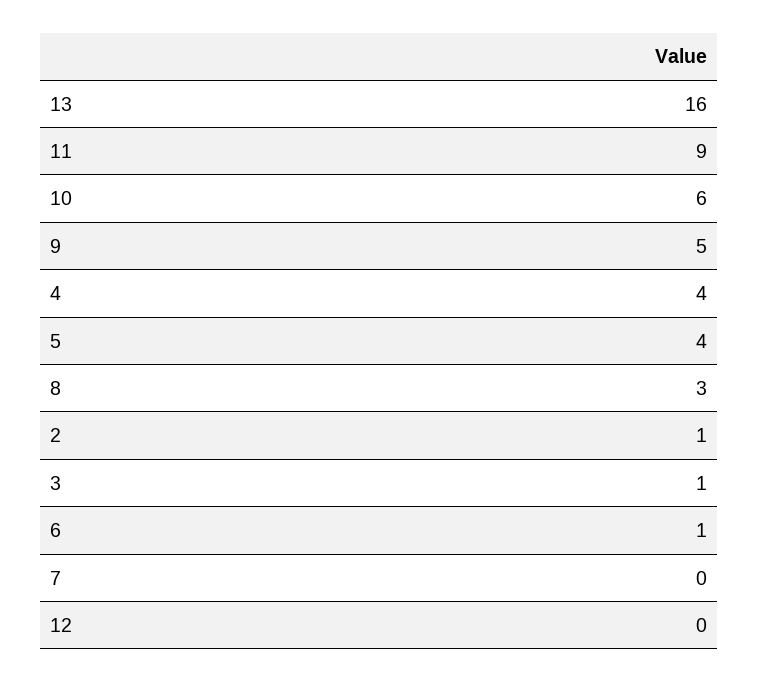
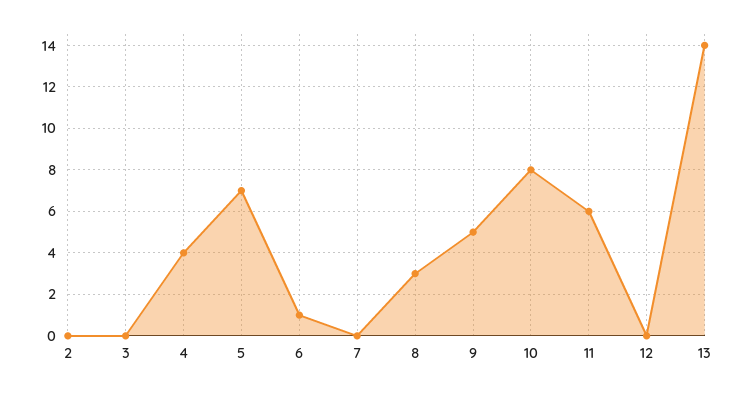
13: 16 -> 14
11: 9 -> 6
10: 6 -> 8
5: 4 -> 7
2: 1 -> 0
3: 1 -> 0

